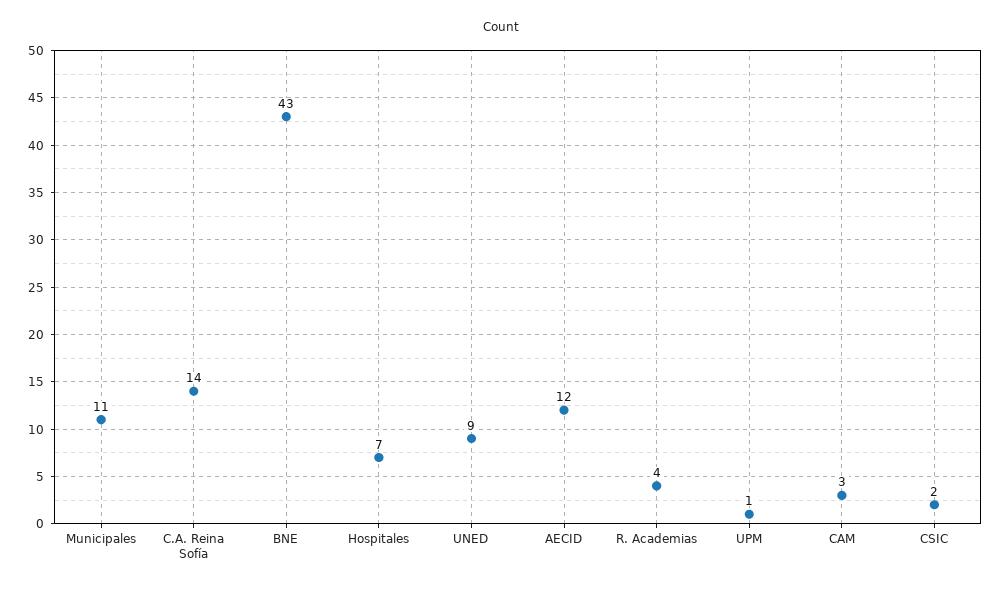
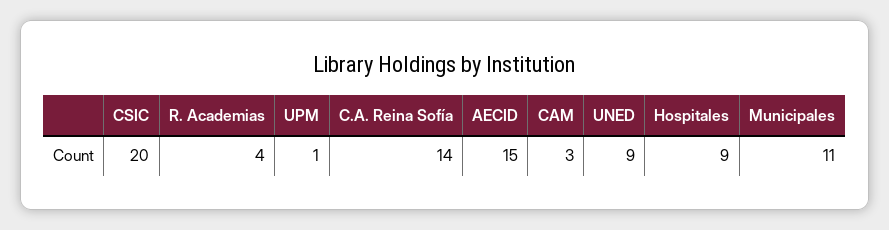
BNE: 43 -> none
Hospitales: 7 -> 9
AECID: 12 -> 15
CSIC: 2 -> 20

